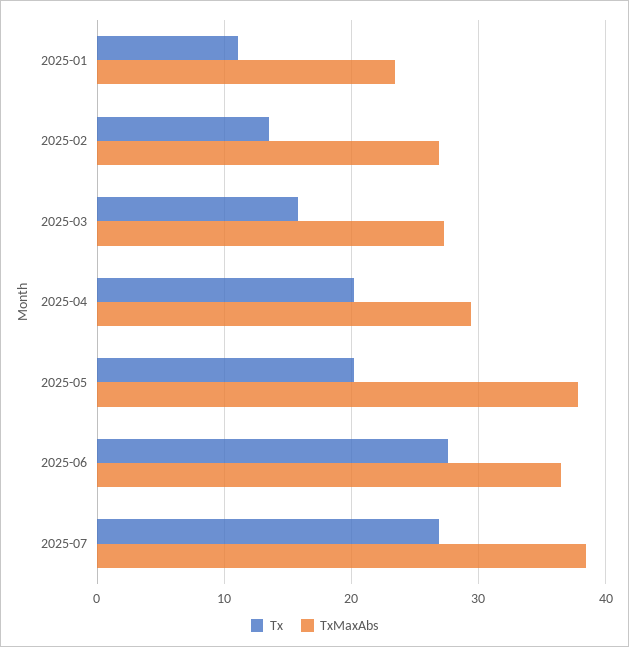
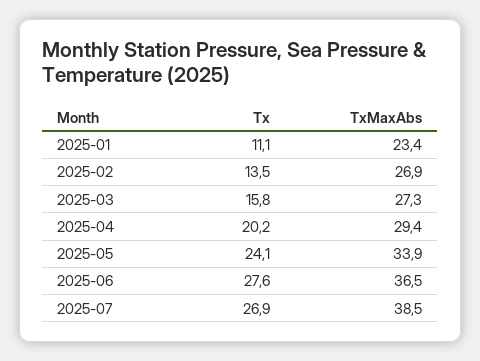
Tx, 2025-05: 20 -> 24.1
TxMaxAbs, 2025-05: 38 -> 33.9

